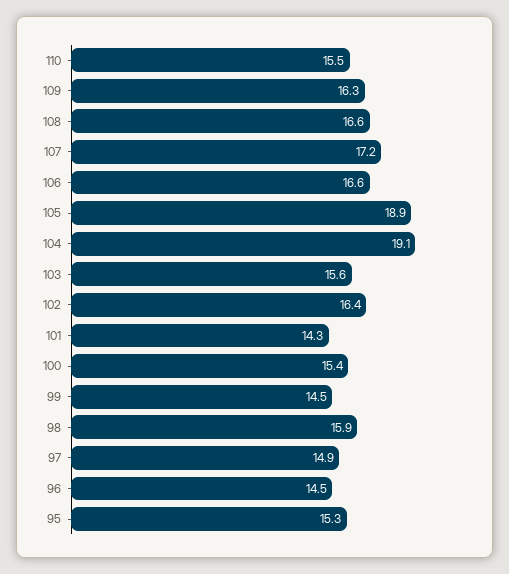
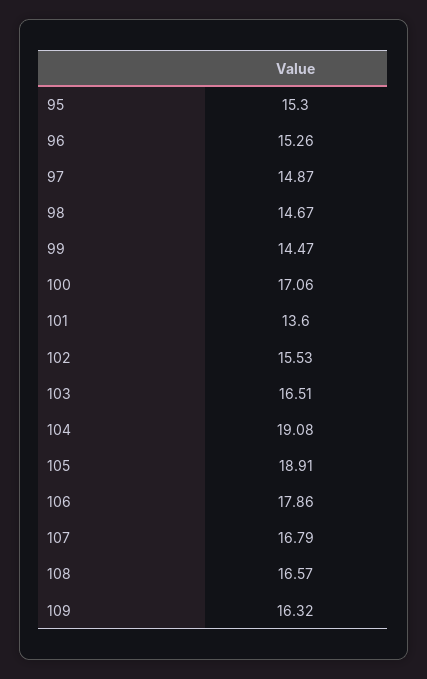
110: 15.5 -> none
107: 17.2 -> 16.79
106: 16.6 -> 17.86
103: 15.6 -> 16.51
102: 16.4 -> 15.53
101: 14.3 -> 13.6
100: 15.4 -> 17.06
98: 15.9 -> 14.67
96: 14.5 -> 15.26

